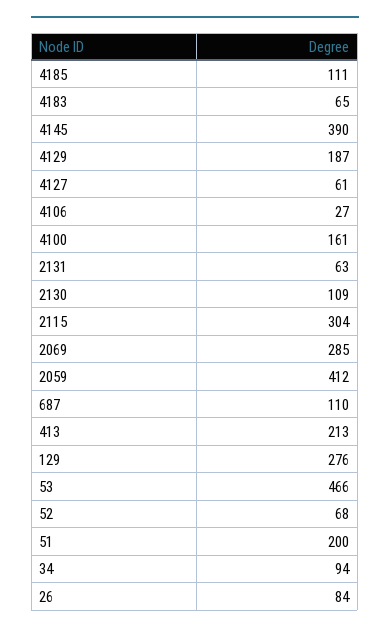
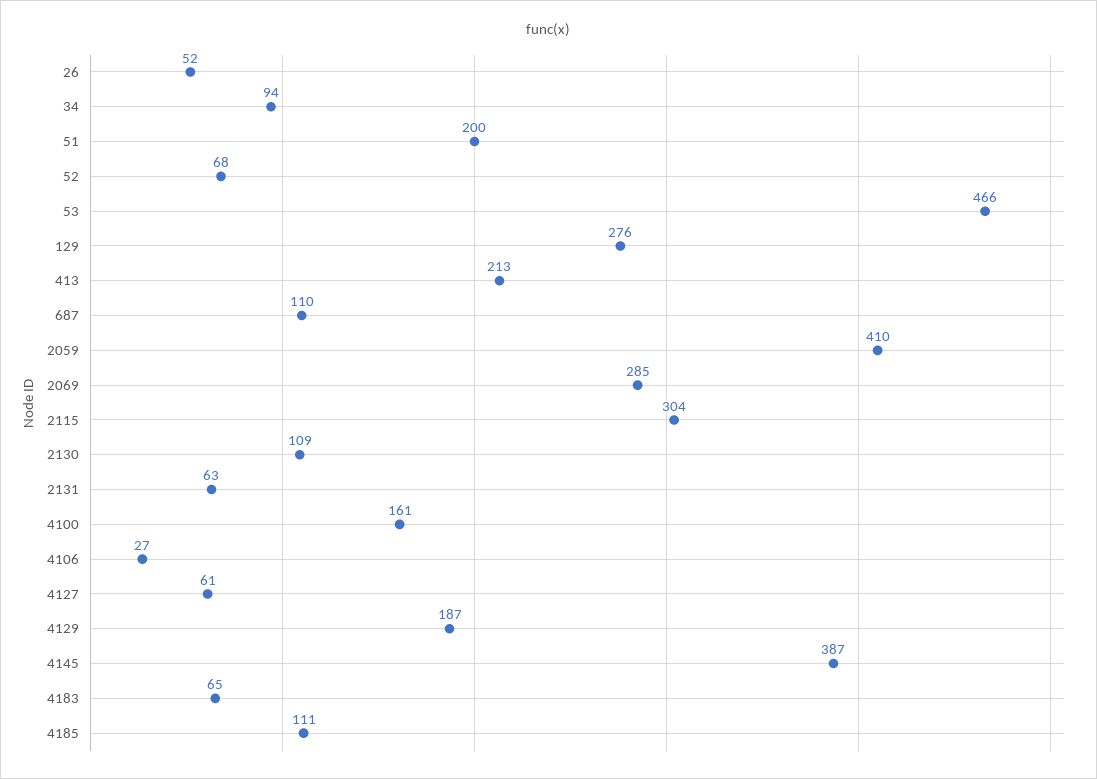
4145: 390 -> 387
2059: 412 -> 410
26: 84 -> 52

